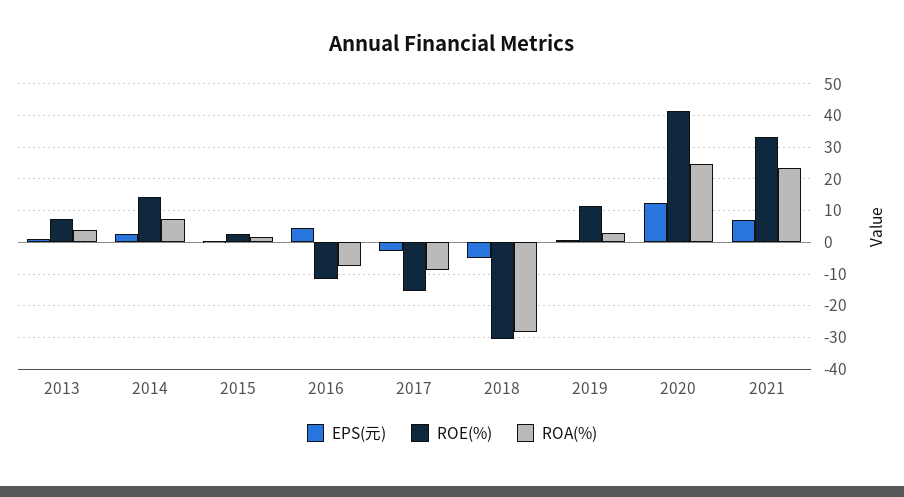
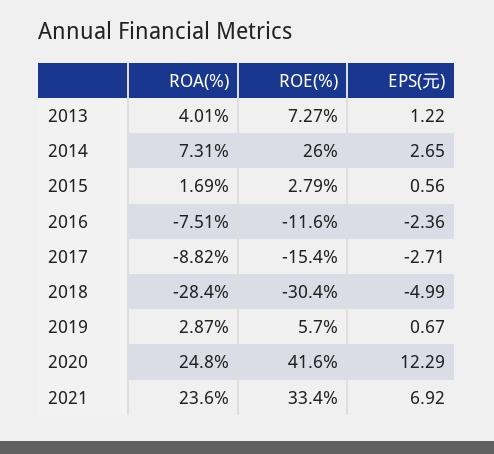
ROE(%), 2014: 14 -> 26
EPS(元), 2016: 4 -> -2.36
ROE(%), 2019: 12 -> 5.7

